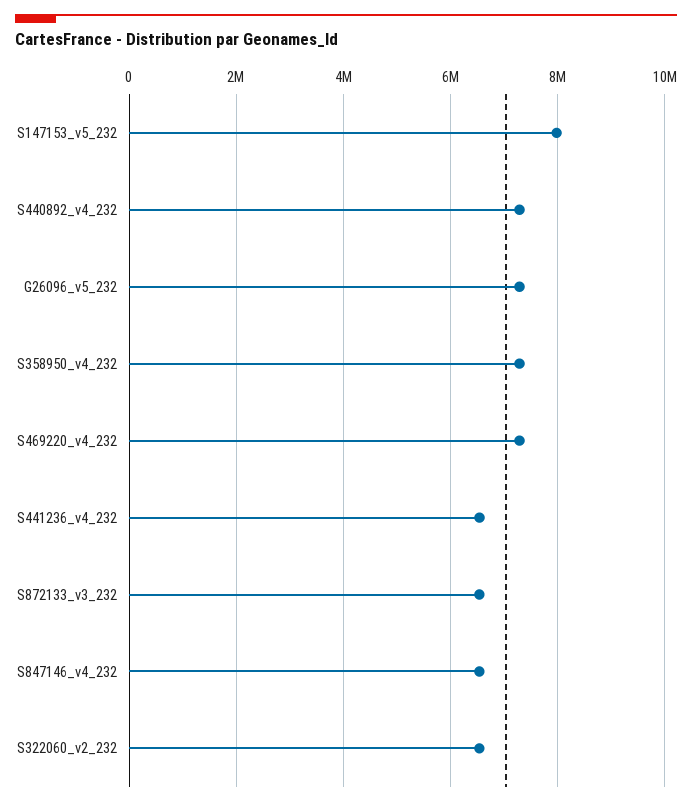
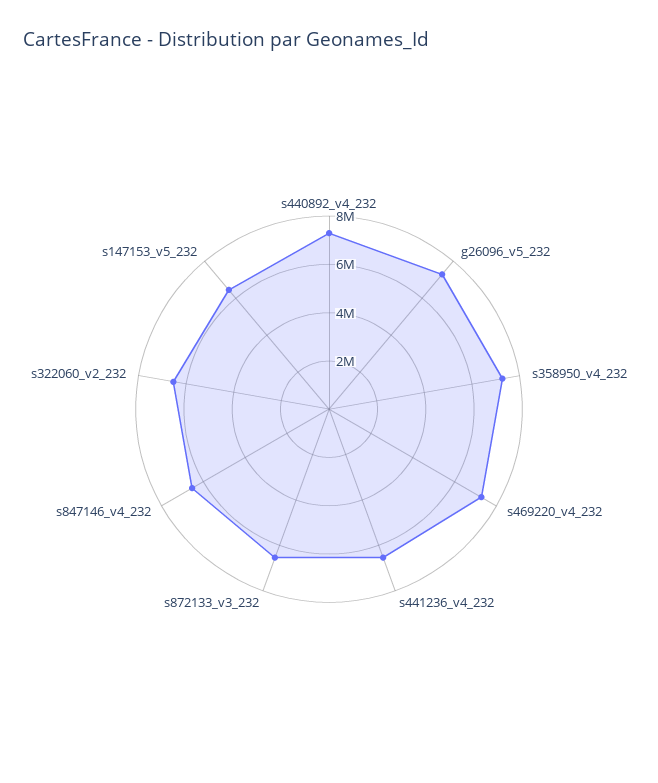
S147153_v5_232: 8000000 -> 6500000

